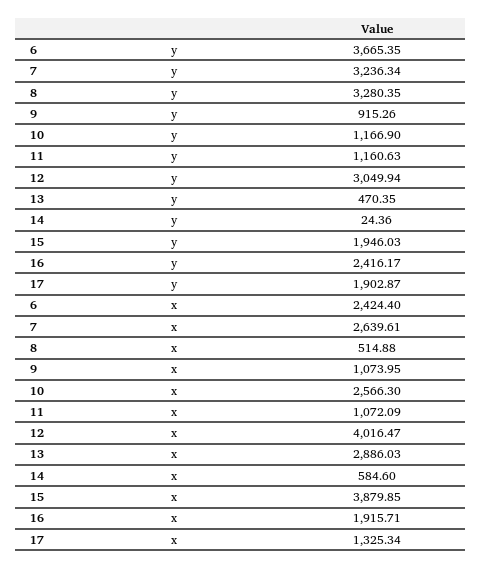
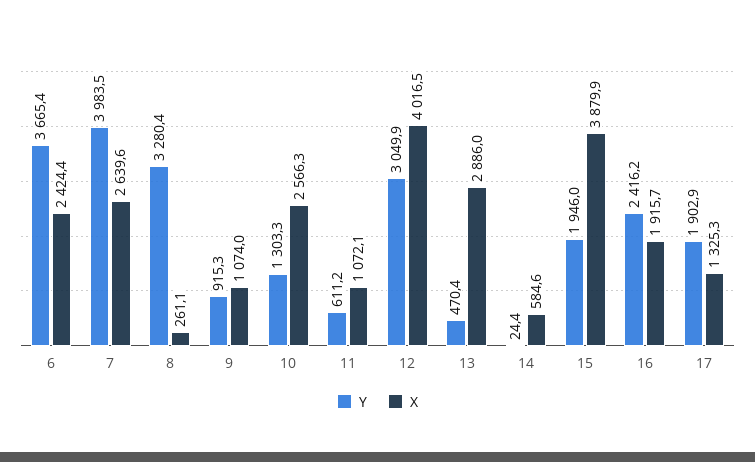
y, 7: 3236.34 -> 3983.5
y, 10: 1166.9 -> 1303.3
y, 11: 1160.63 -> 611.2
x, 8: 514.88 -> 261.1

